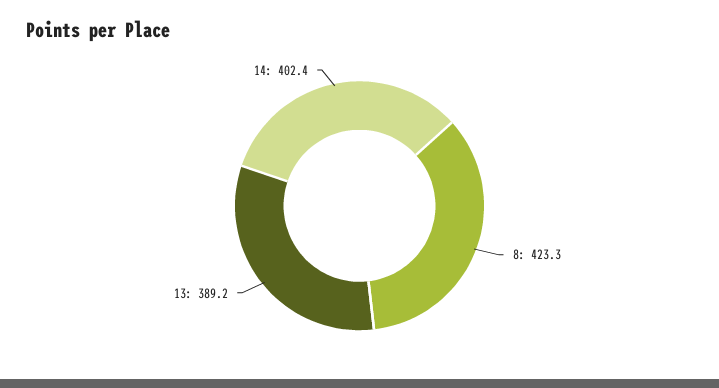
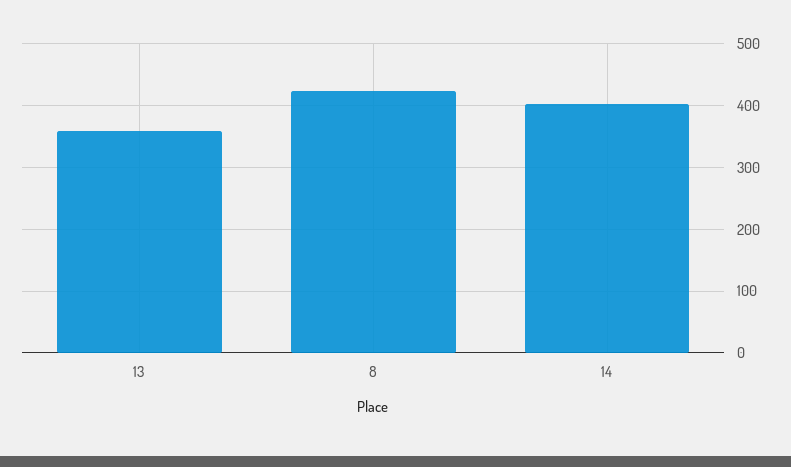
13: 389.2 -> 360

